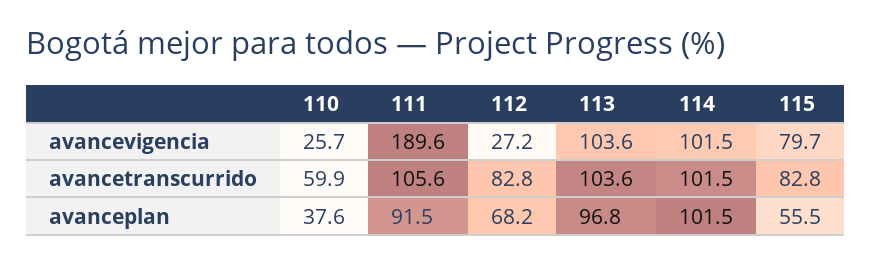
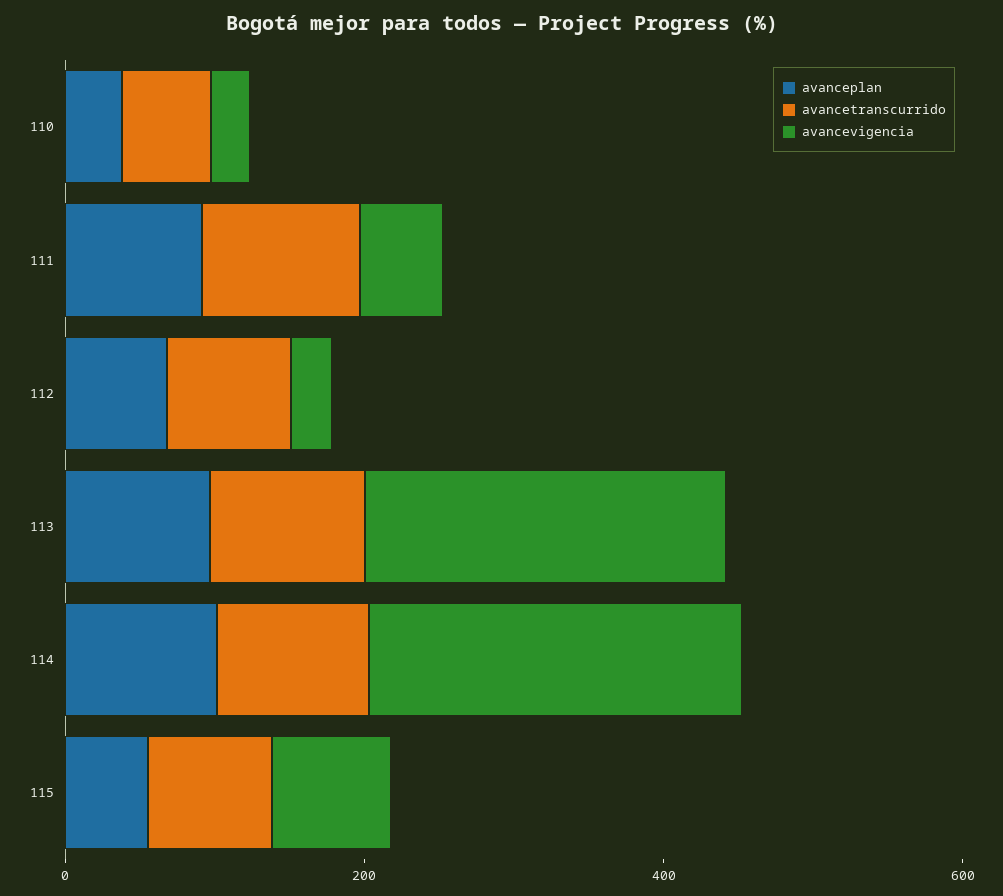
avancevigencia, 111: 189.6 -> 50
avancevigencia, 113: 103.6 -> 250
avancevigencia, 114: 101.5 -> 250

